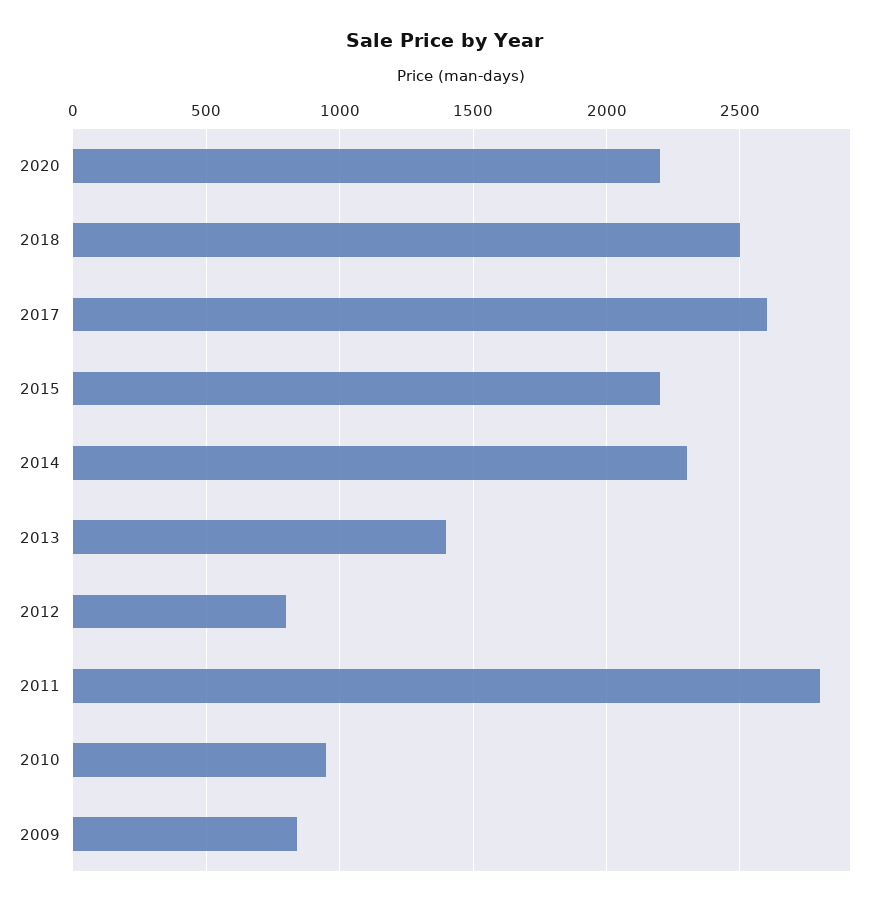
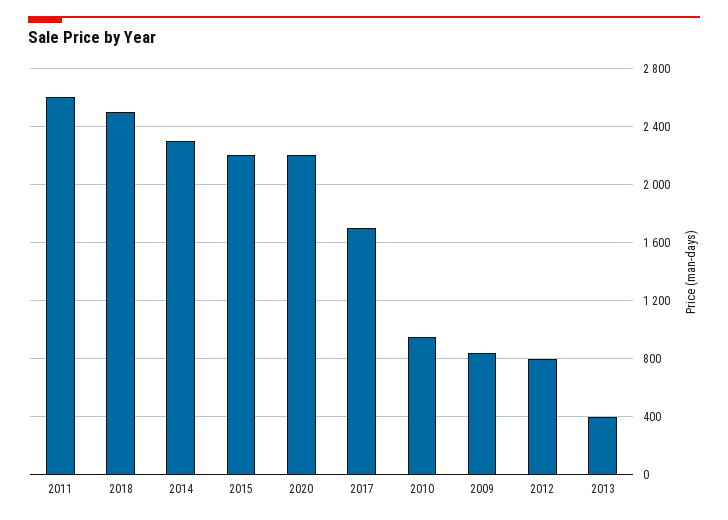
2017: 2600 -> 1700
2013: 1400 -> 400
2011: 2800 -> 2600

